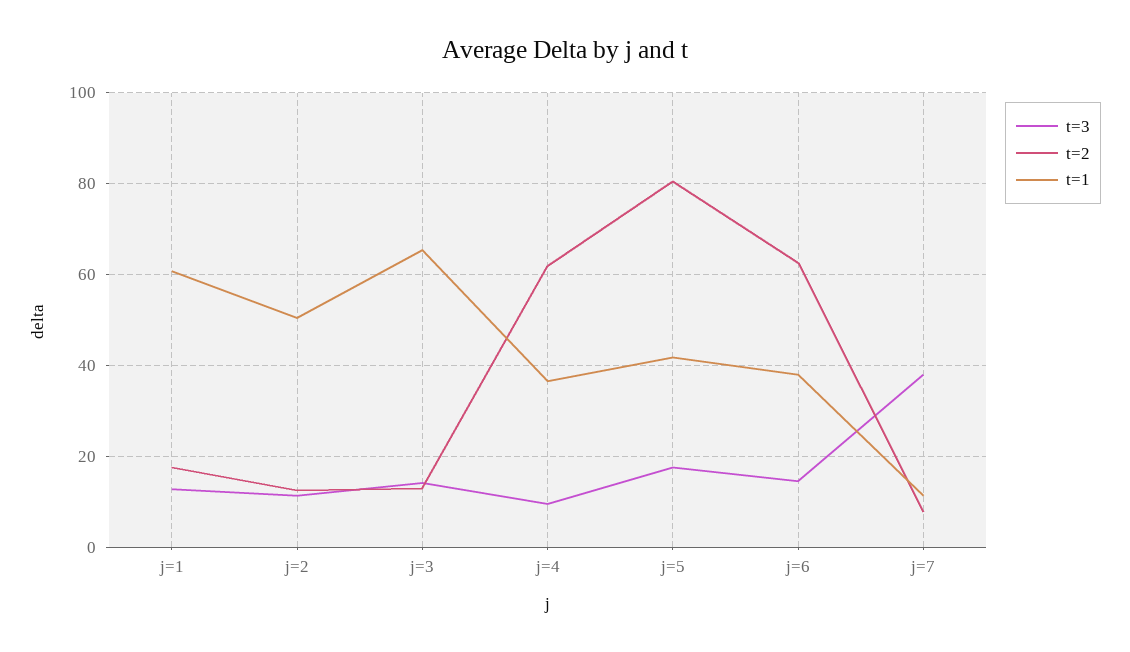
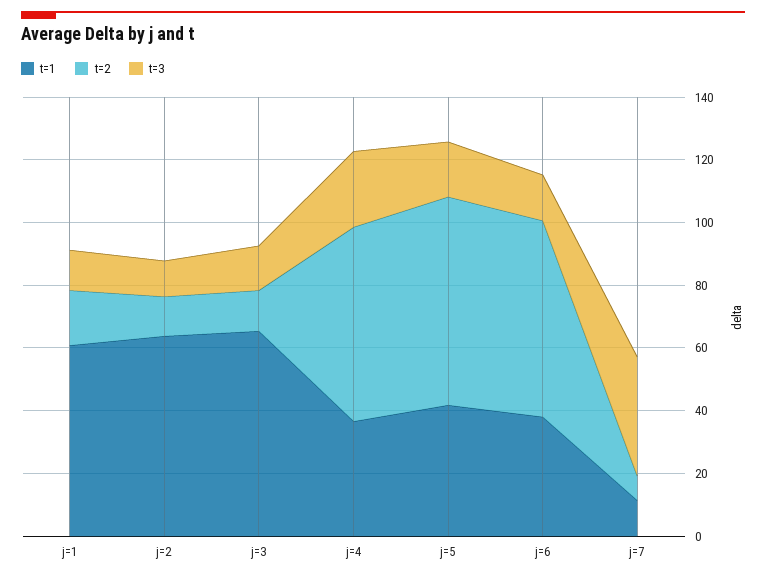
t=1, j=2: 50 -> 65
t=3, j=4: 10 -> 25
t=2, j=5: 80 -> 65

